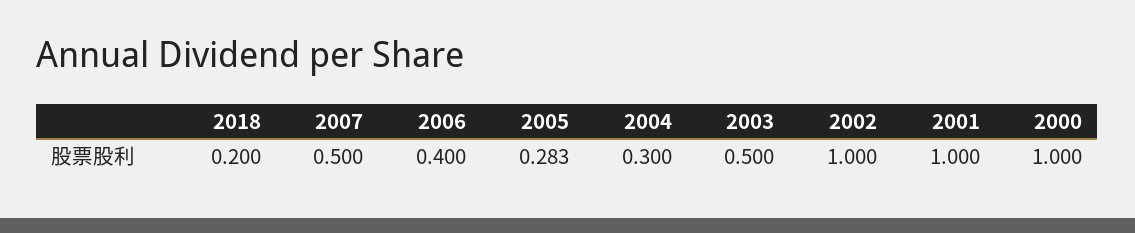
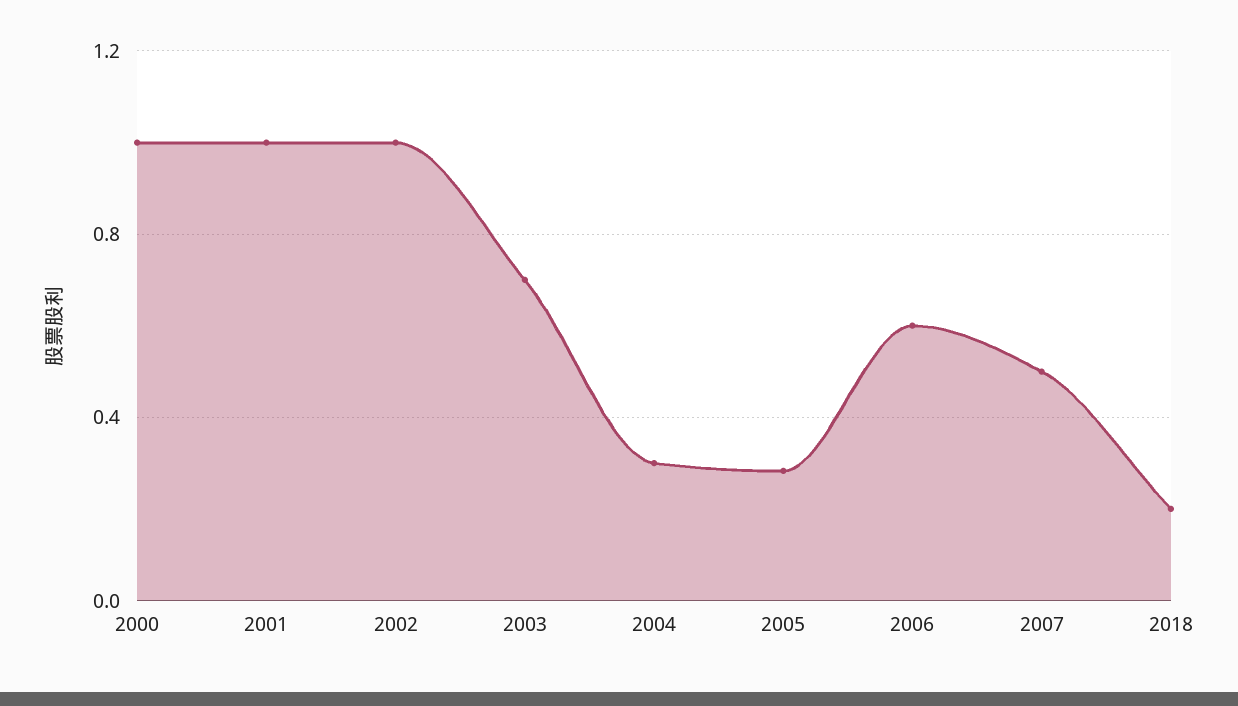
2006: 0.4 -> 0.6
2003: 0.5 -> 0.7

